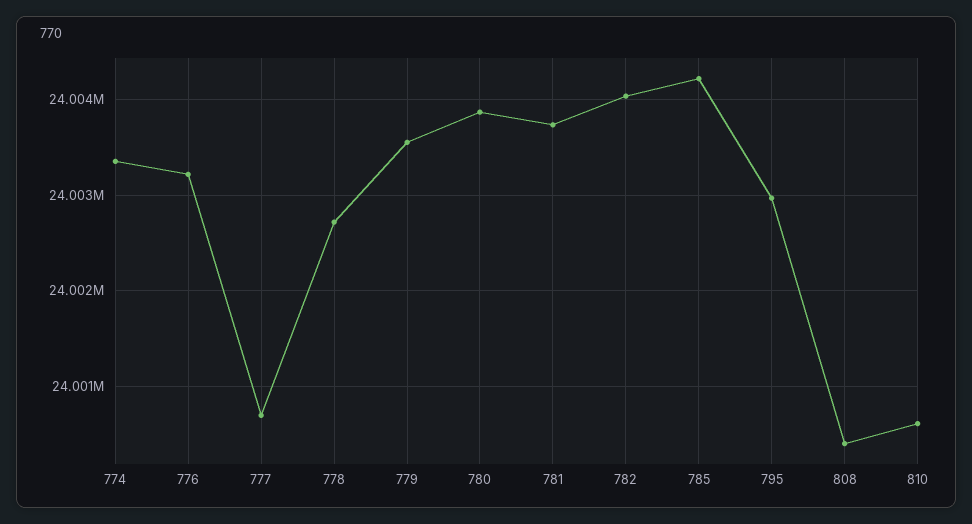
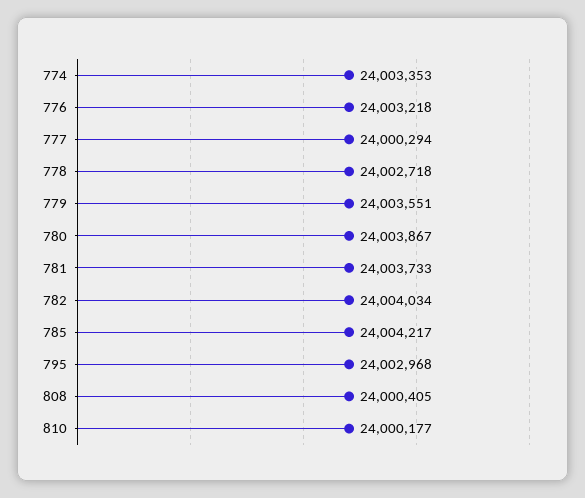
777: 24000700 -> 24000294
810: 24000600 -> 24000177

